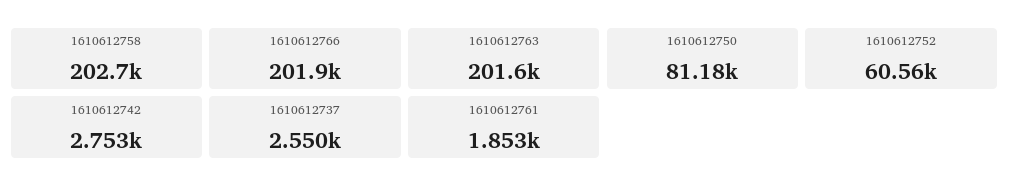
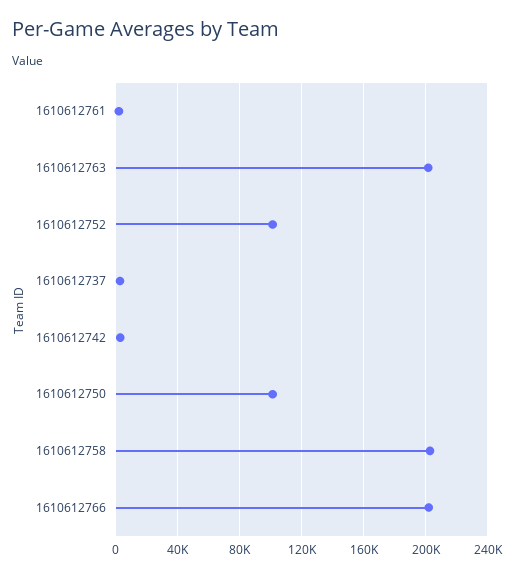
1610612750: 81180 -> 100000
1610612752: 60560 -> 100000

